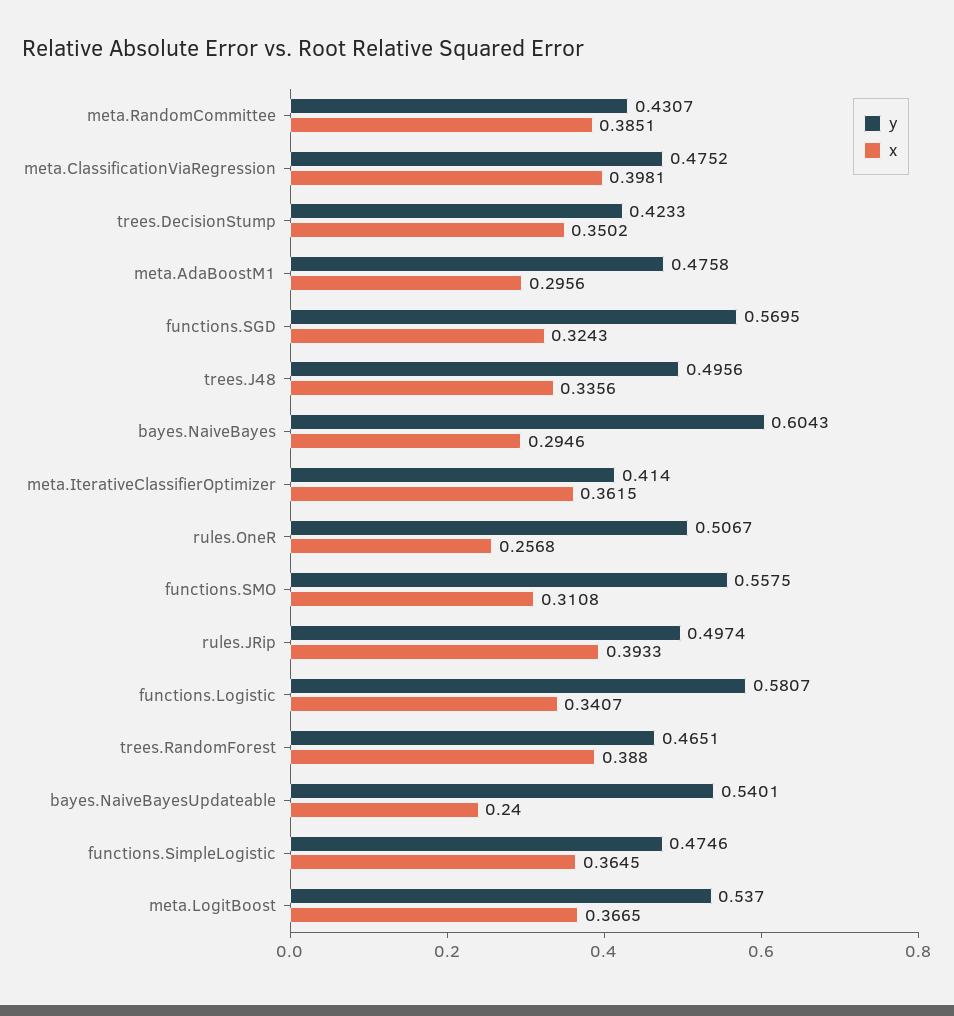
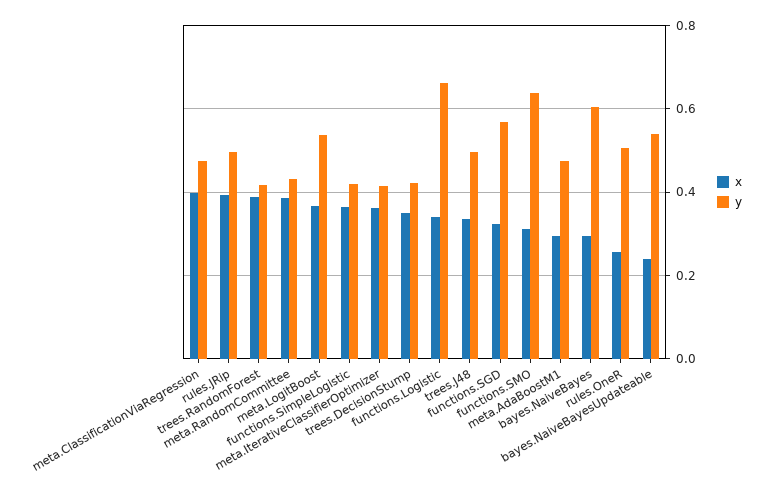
y, functions.SMO: 0.5575 -> 0.64
y, functions.Logistic: 0.5807 -> 0.66
y, trees.RandomForest: 0.4651 -> 0.42
y, functions.SimpleLogistic: 0.4746 -> 0.42

